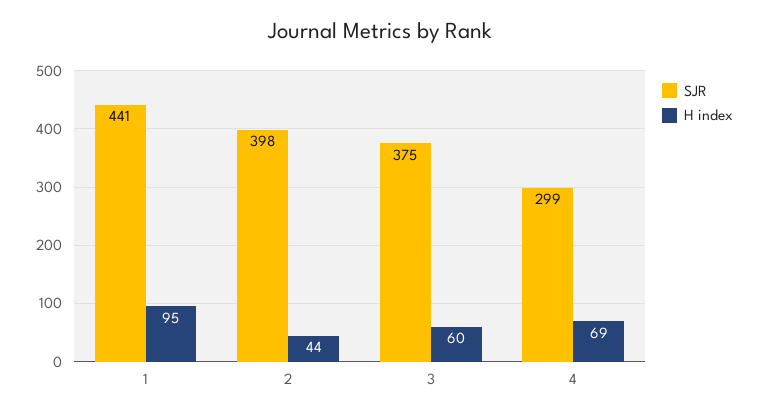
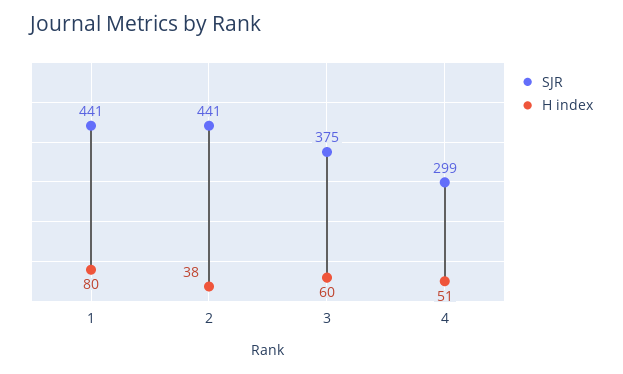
H index, 1: 95 -> 80
SJR, 2: 398 -> 441
H index, 2: 44 -> 38
H index, 4: 69 -> 51

